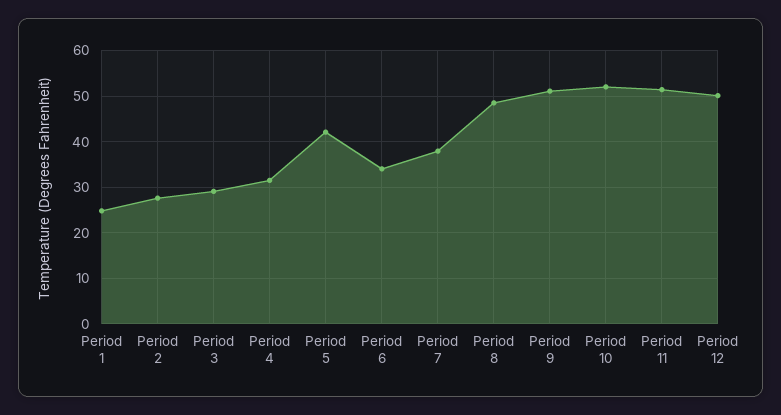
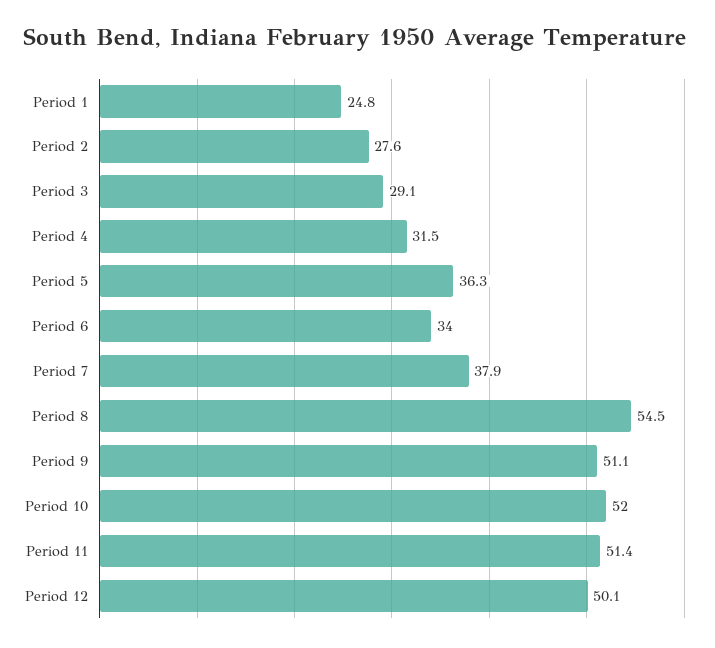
Period 5: 42 -> 36.3
Period 8: 48 -> 54.5

